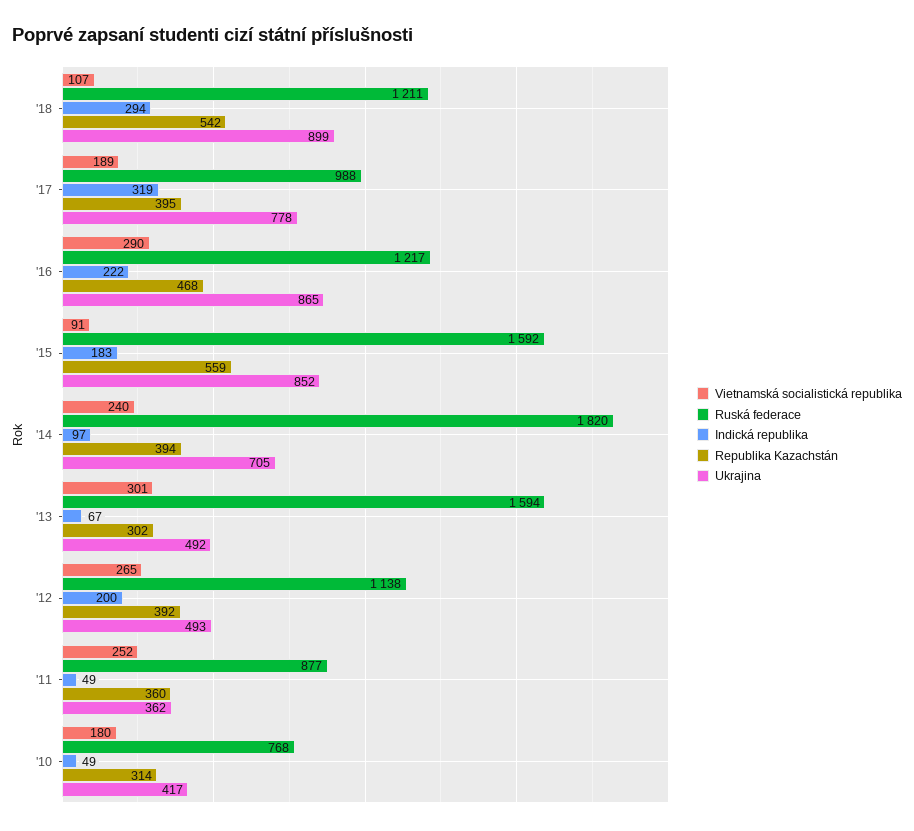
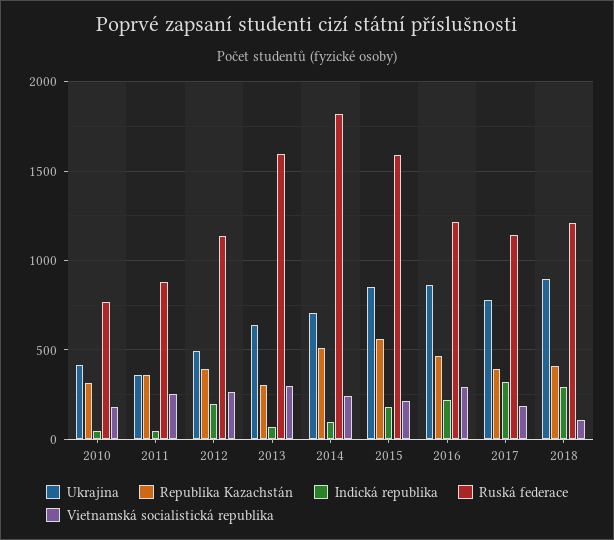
Republika Kazachstán, '18: 542 -> 400
Ruská federace, '17: 988 -> 1150
Vietnamská socialistická republika, '15: 91 -> 200
Republika Kazachstán, '14: 394 -> 500
Ukrajina, '13: 492 -> 650

